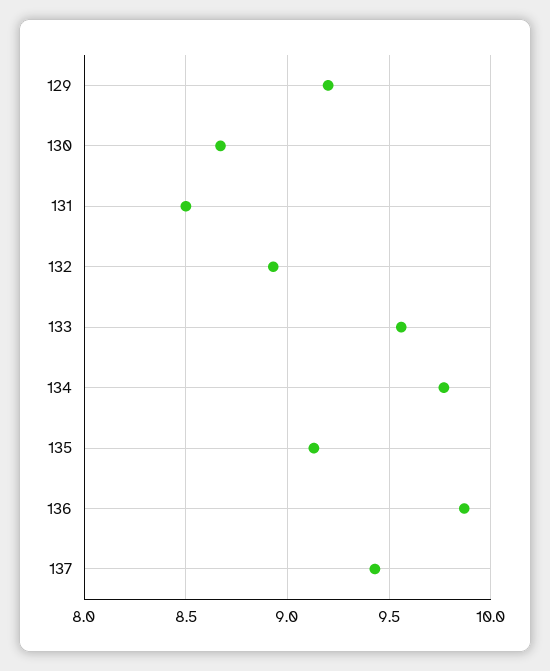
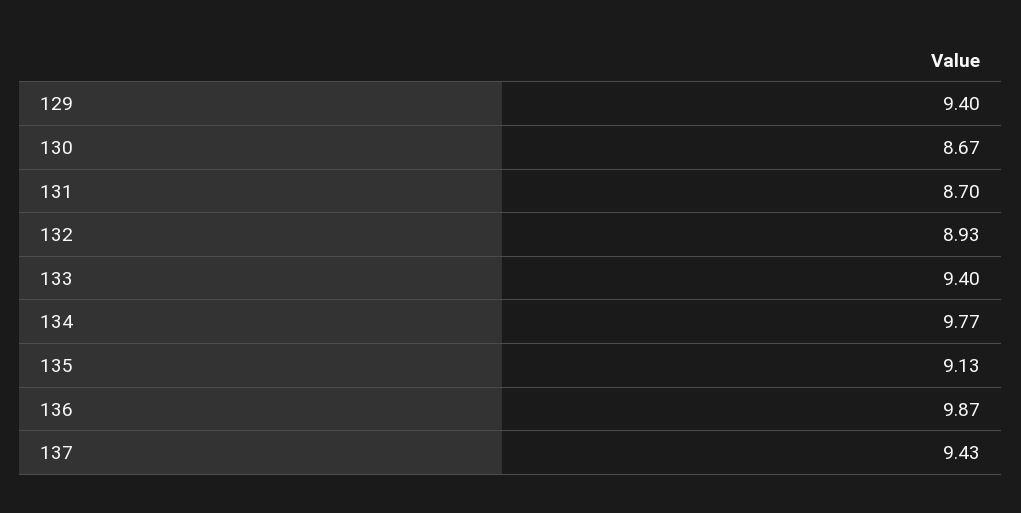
129: 9.2 -> 9.4
131: 8.5 -> 8.7
133: 9.55 -> 9.4

